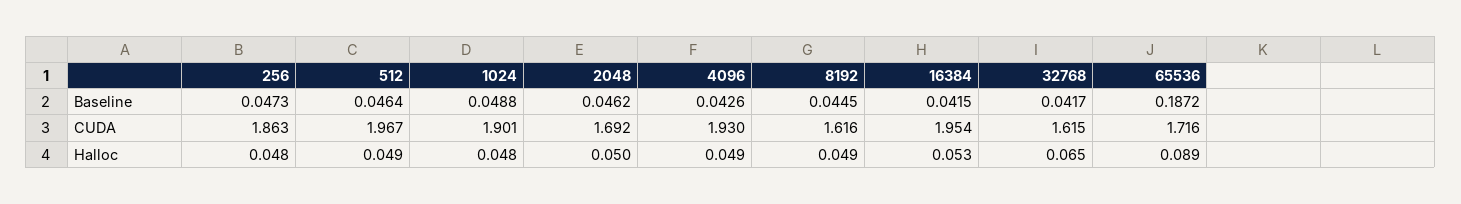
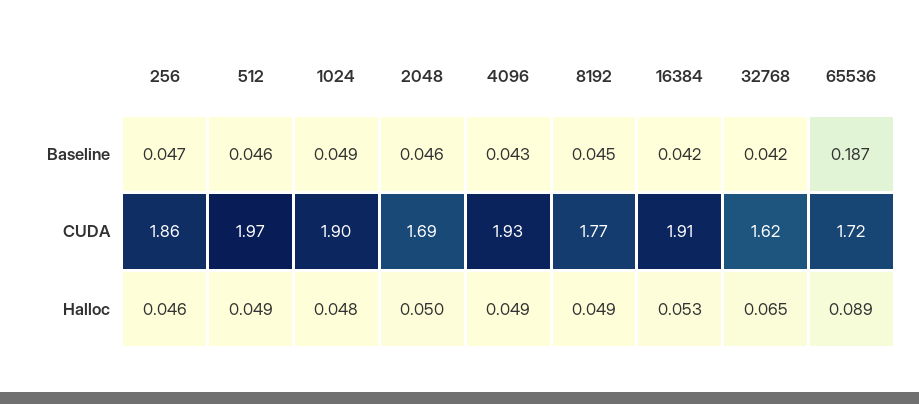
8192, CUDA: 1.616 -> 1.77
16384, CUDA: 1.954 -> 1.91
256, Halloc: 0.048 -> 0.046

